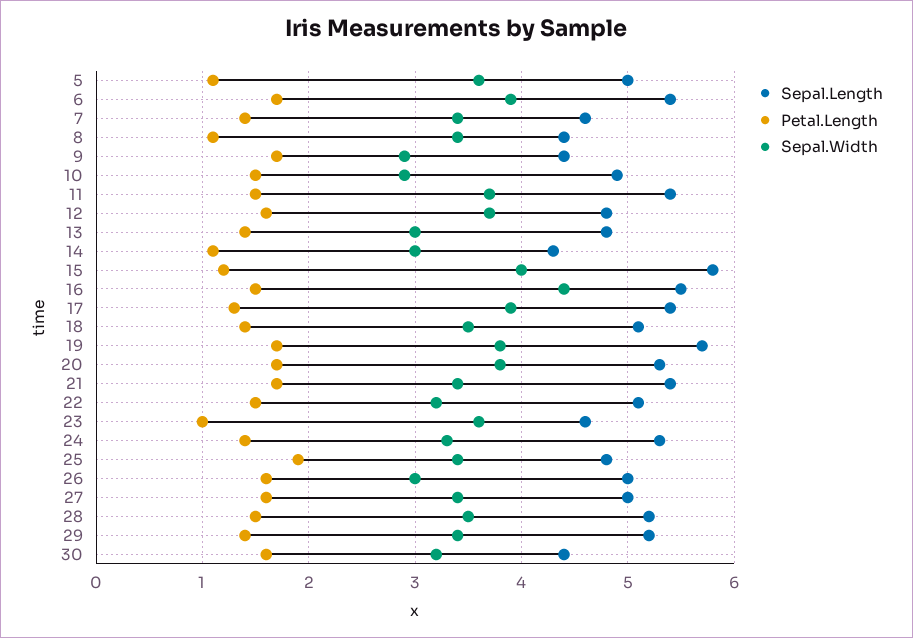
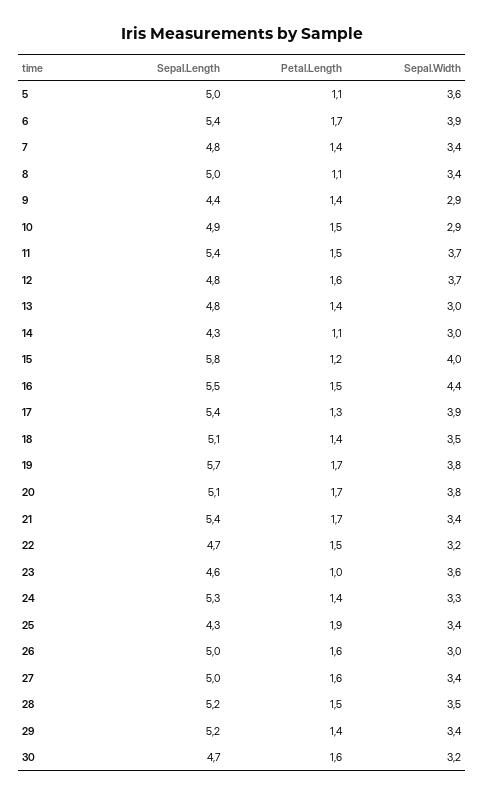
Sepal.Length, 7: 4.6 -> 4.8
Sepal.Length, 8: 4.4 -> 5
Petal.Length, 9: 1.7 -> 1.4
Sepal.Length, 20: 5.3 -> 5.1
Sepal.Length, 22: 5.1 -> 4.7
Sepal.Length, 25: 4.8 -> 4.3
Sepal.Length, 30: 4.4 -> 4.7

